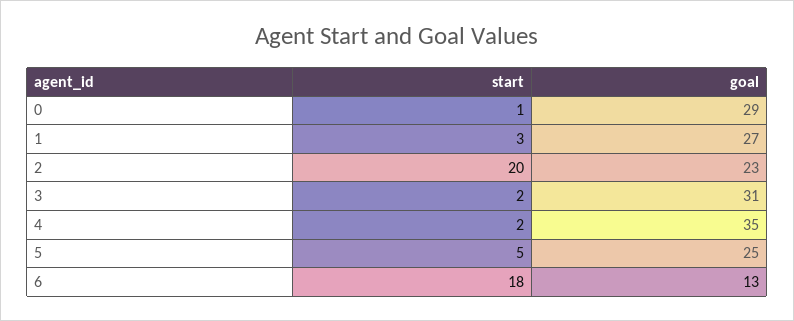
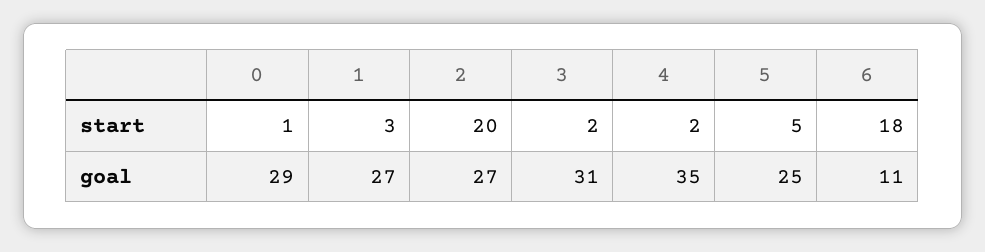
goal, 2: 23 -> 27
goal, 6: 13 -> 11

